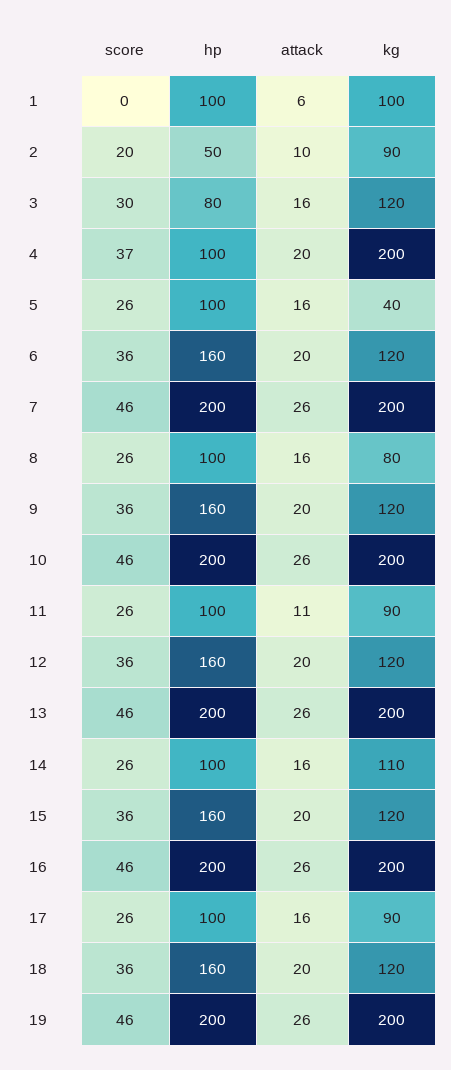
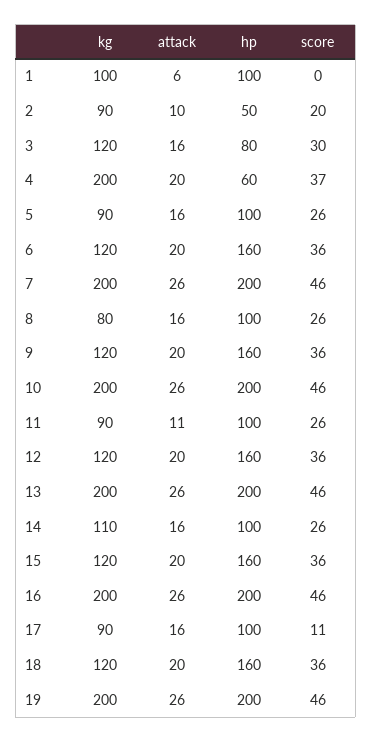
hp, 4: 100 -> 60
kg, 5: 40 -> 90
score, 17: 26 -> 11

